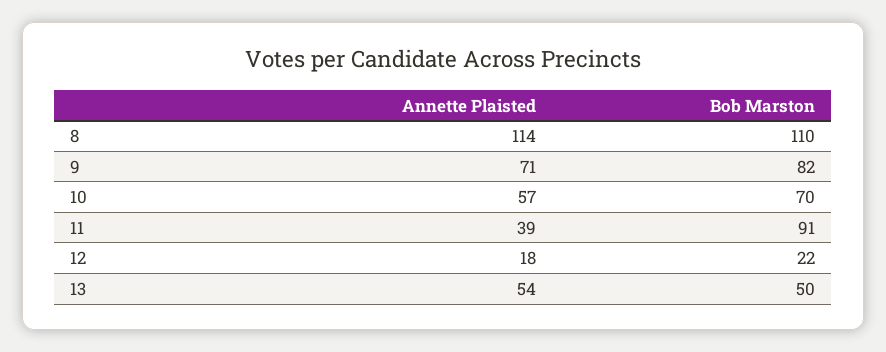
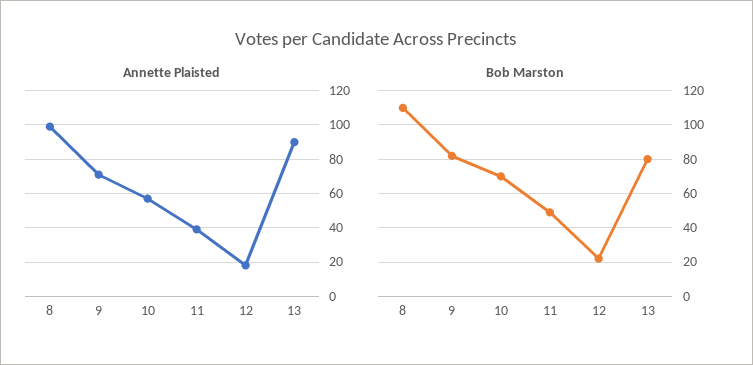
Annette Plaisted, 8: 114 -> 100
Bob Marston, 11: 91 -> 50
Annette Plaisted, 13: 54 -> 90
Bob Marston, 13: 50 -> 80

